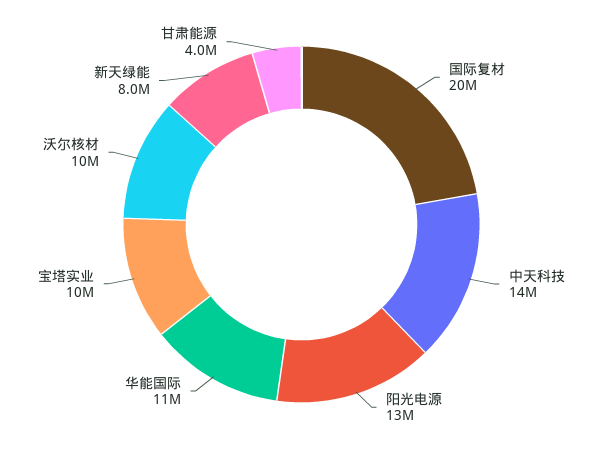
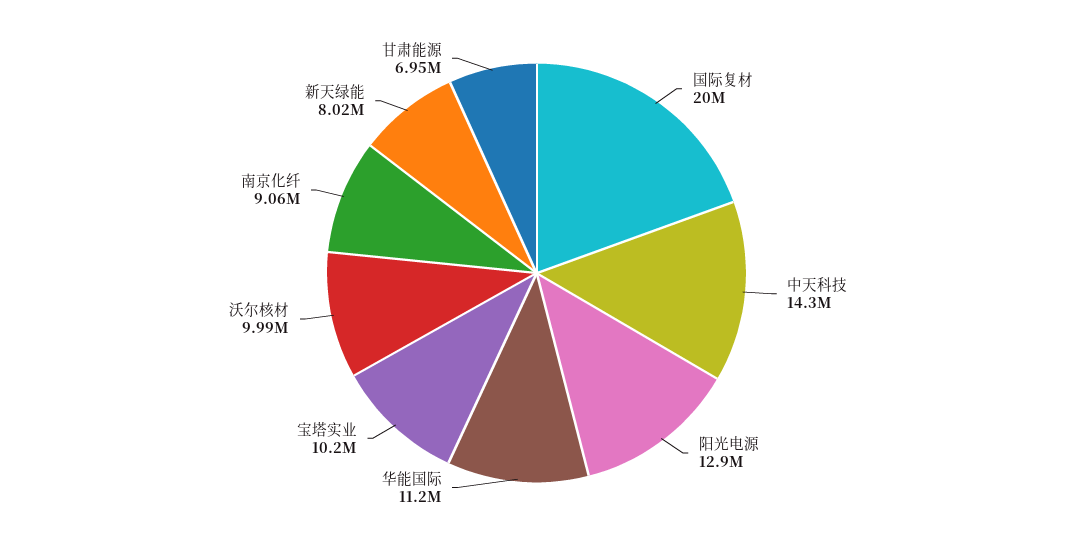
甘肃能源: 4000000 -> 6950000
南京化纤: none -> 9060000

